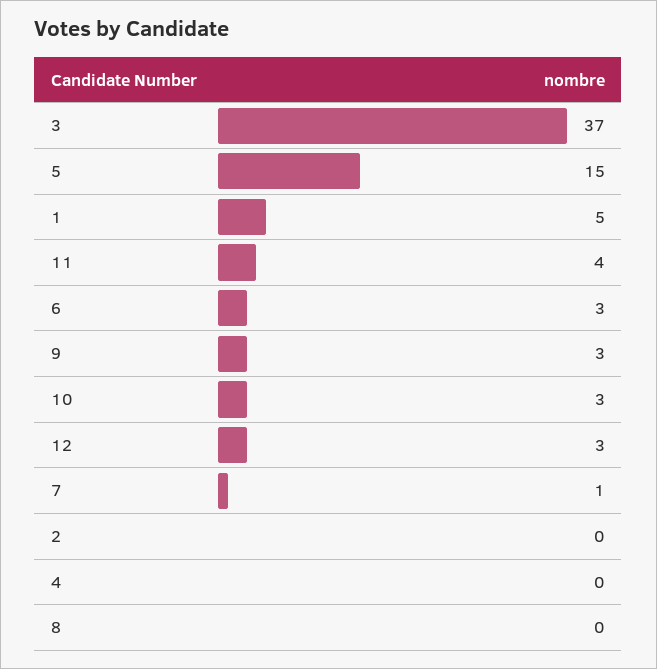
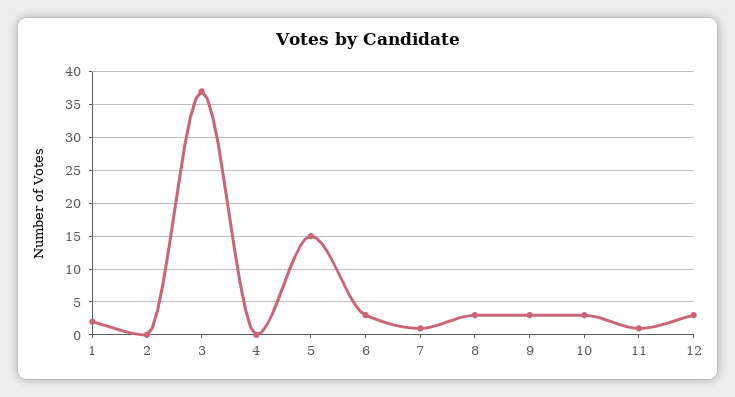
1: 5 -> 2
11: 4 -> 1
8: 0 -> 3

